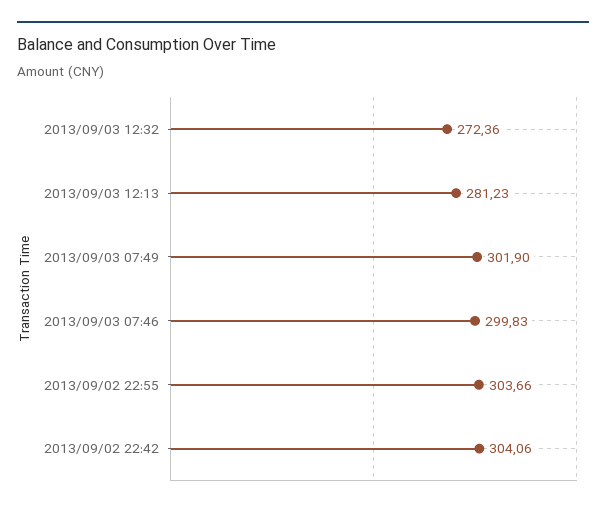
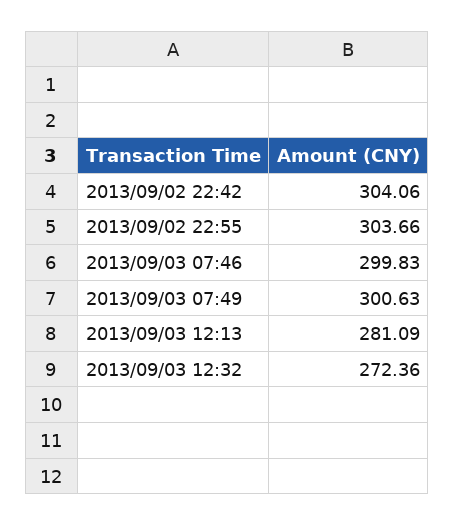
2013/09/03 12:13: 281.23 -> 281.09
2013/09/03 07:49: 301.9 -> 300.63

